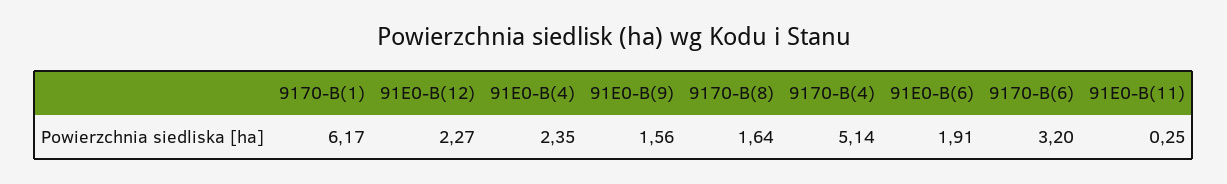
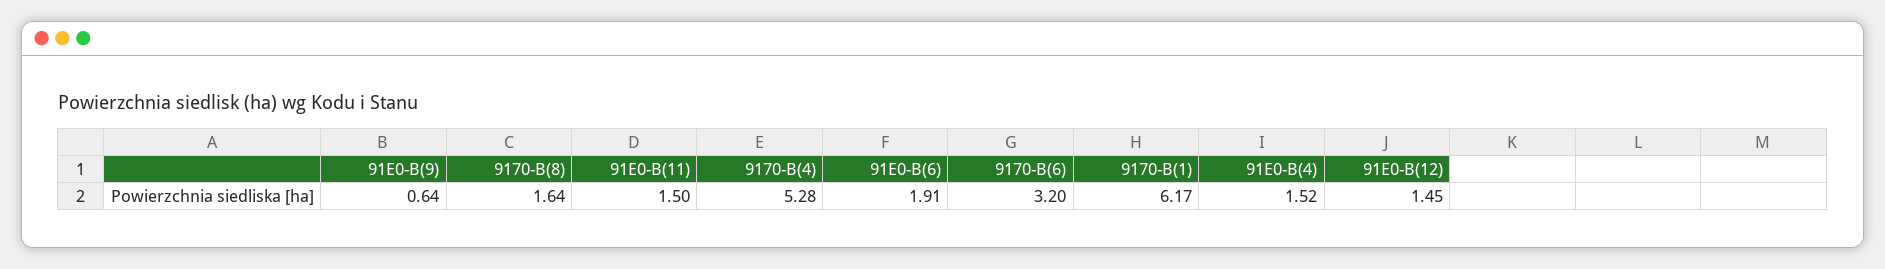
91E0-B(12): 2.27 -> 1.45
91E0-B(4): 2.35 -> 1.52
91E0-B(9): 1.56 -> 0.64
9170-B(4): 5.14 -> 5.28
91E0-B(11): 0.25 -> 1.5

